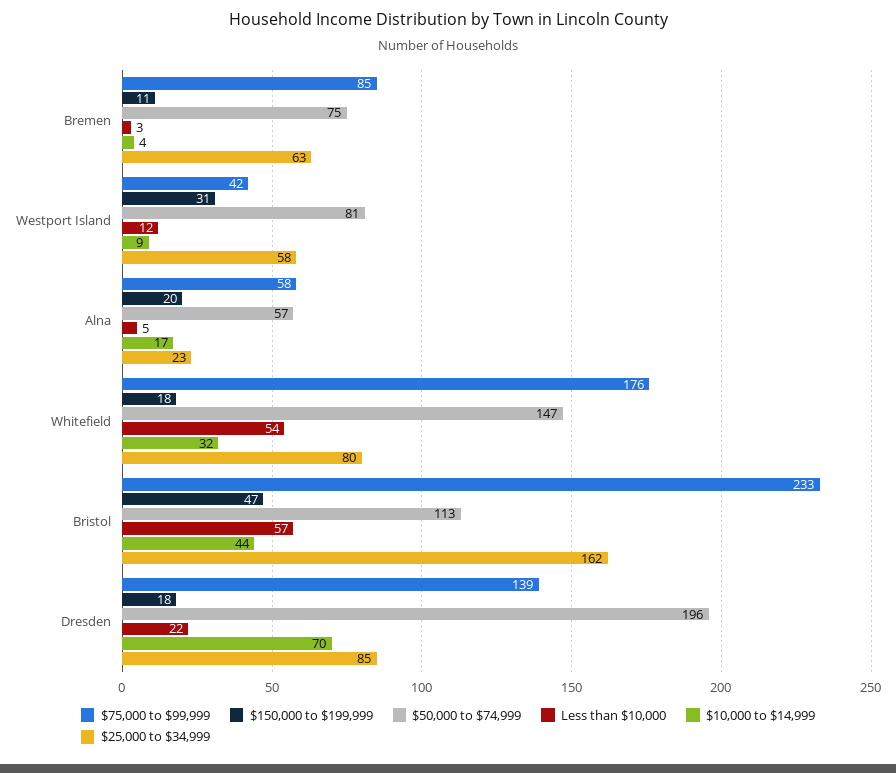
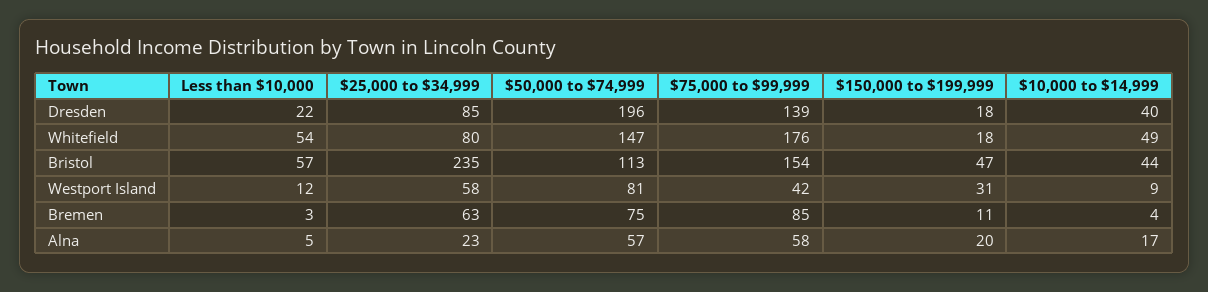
$10,000 to $14,999, Whitefield: 32 -> 49
$75,000 to $99,999, Bristol: 233 -> 154
$25,000 to $34,999, Bristol: 162 -> 235
$10,000 to $14,999, Dresden: 70 -> 40

